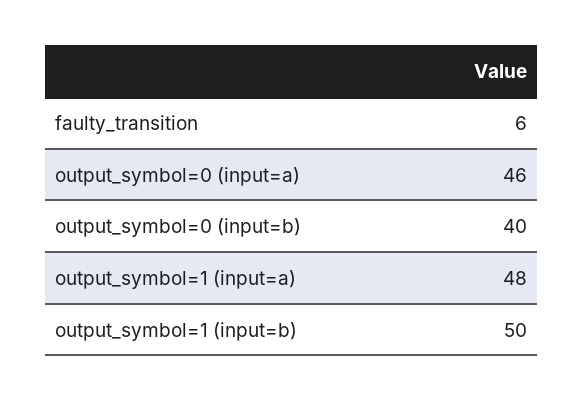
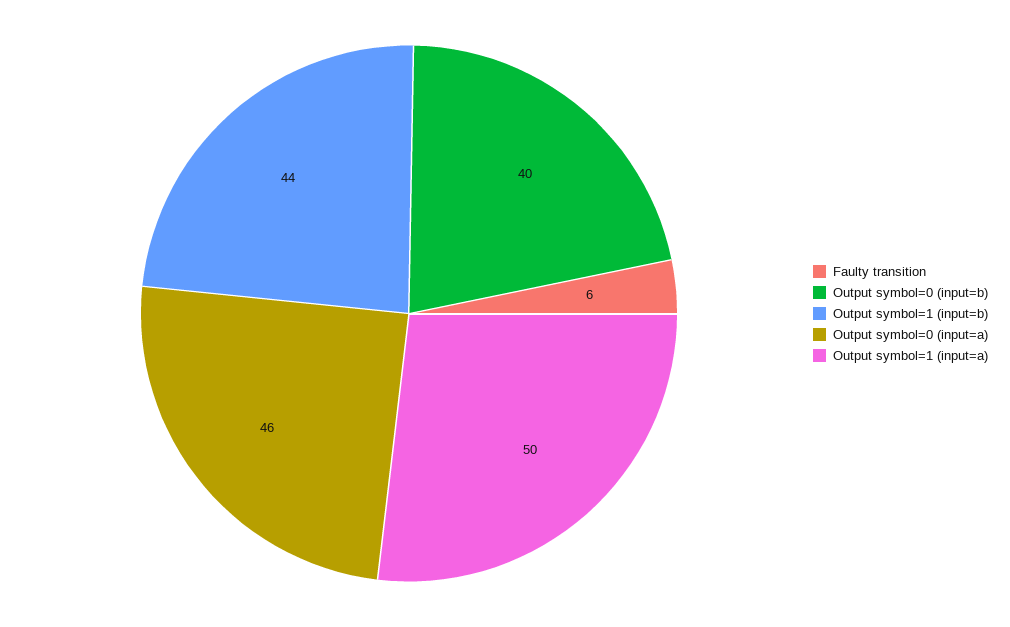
output_symbol=1 (input=a): 48 -> 50
output_symbol=1 (input=b): 50 -> 44

